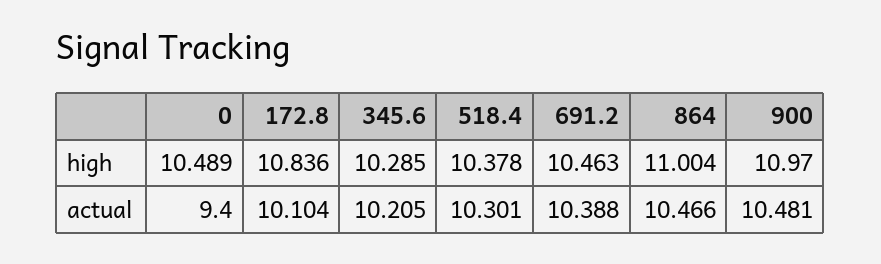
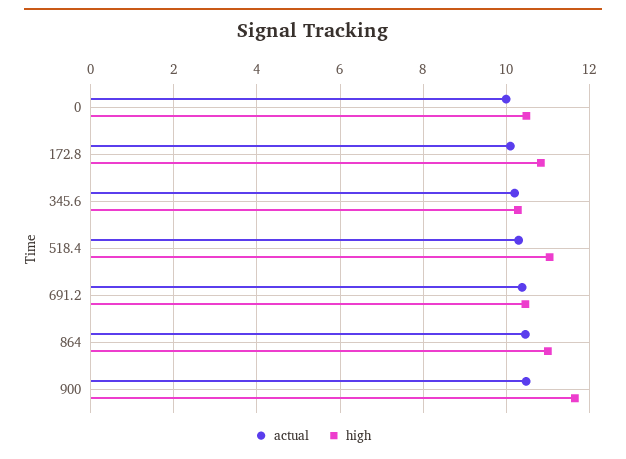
high, 518.4: 10.378 -> 11
high, 900: 10.97 -> 11.6
actual, 0: 9.4 -> 10

